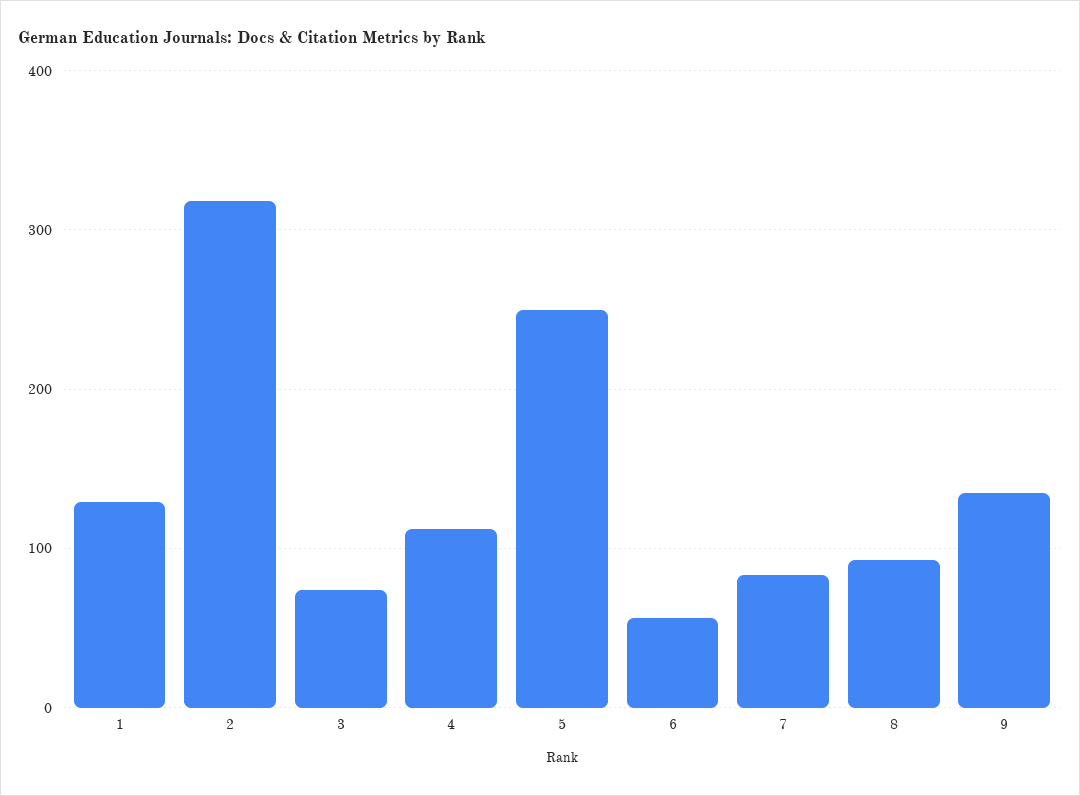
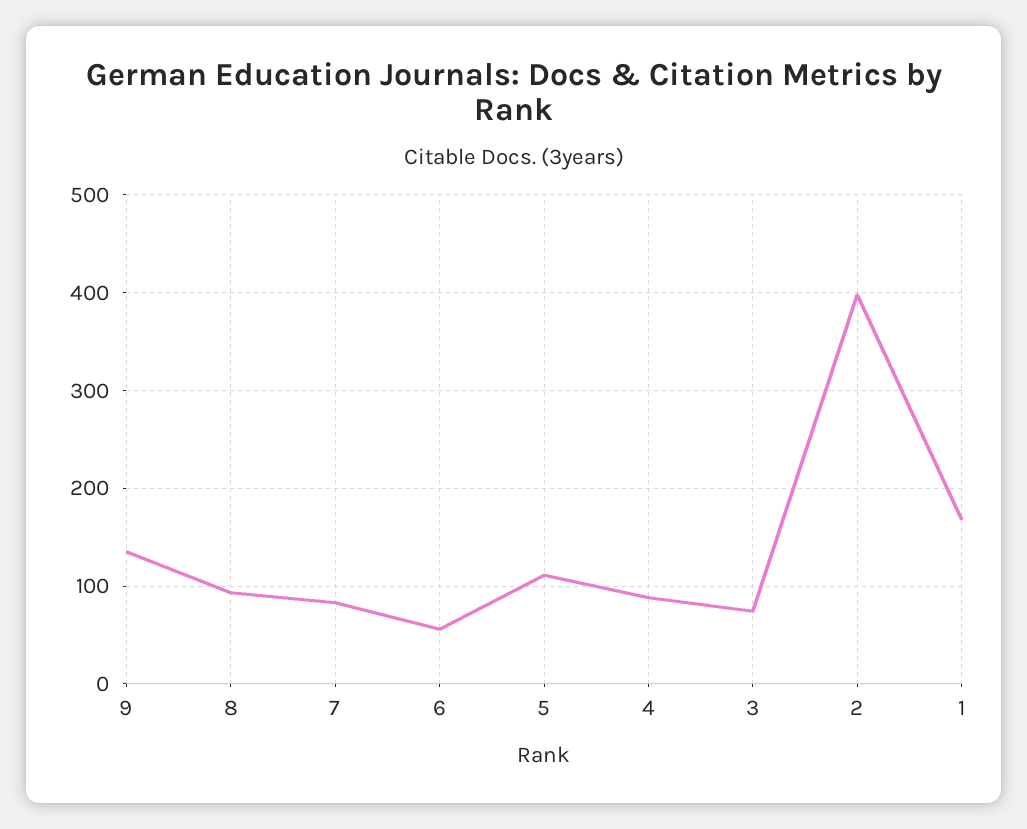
1: 130 -> 170
2: 320 -> 400
4: 110 -> 90
5: 250 -> 110

